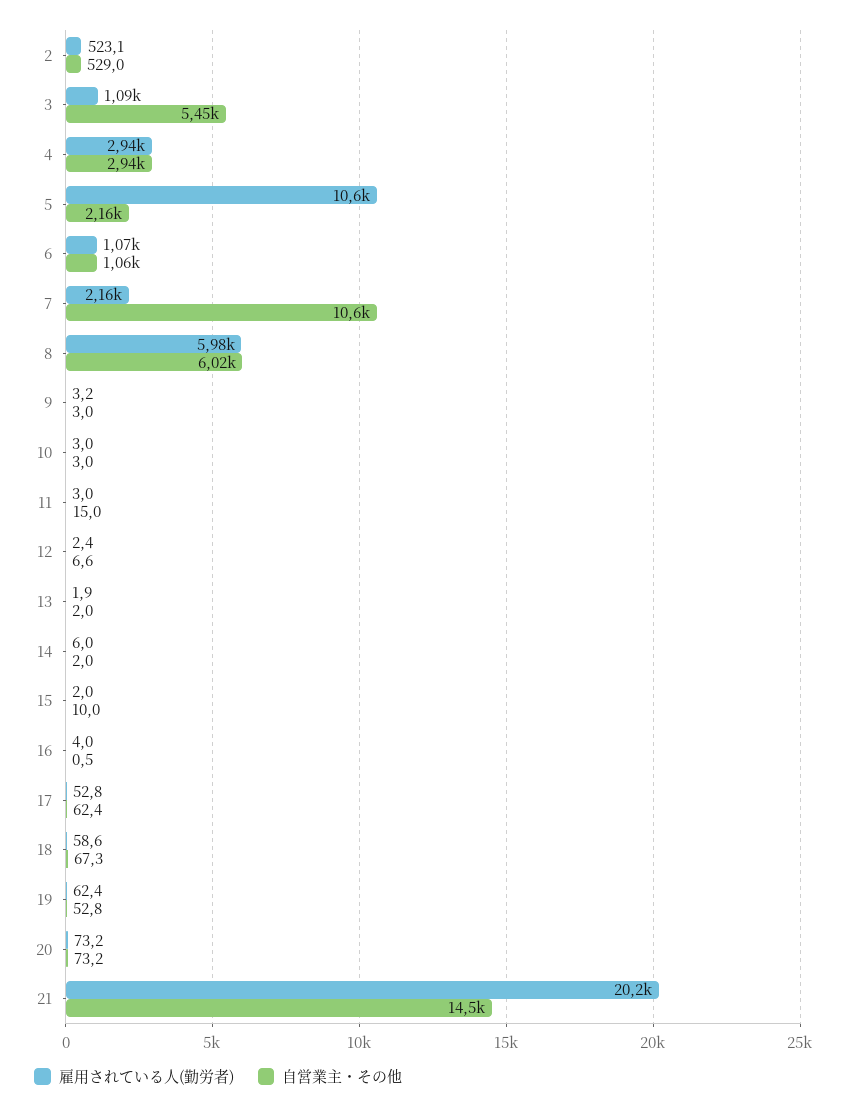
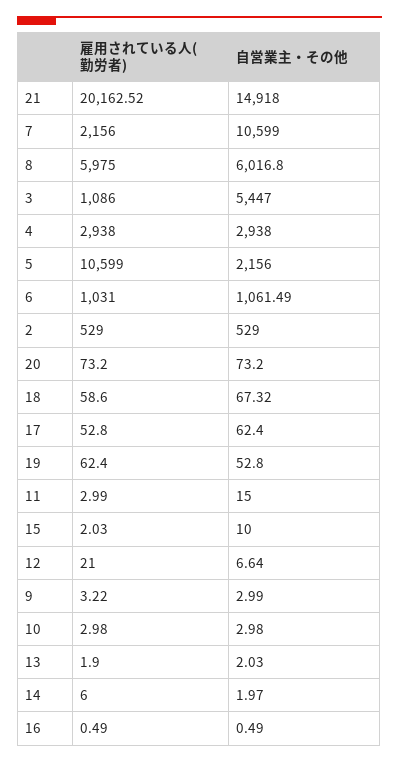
雇用されている人(勤労者), 2: 523.1 -> 529
雇用されている人(勤労者), 6: 1070 -> 1031
雇用されている人(勤労者), 12: 2.4 -> 21
雇用されている人(勤労者), 16: 4 -> 0.49
自営業主・その他, 21: 14500 -> 14918

